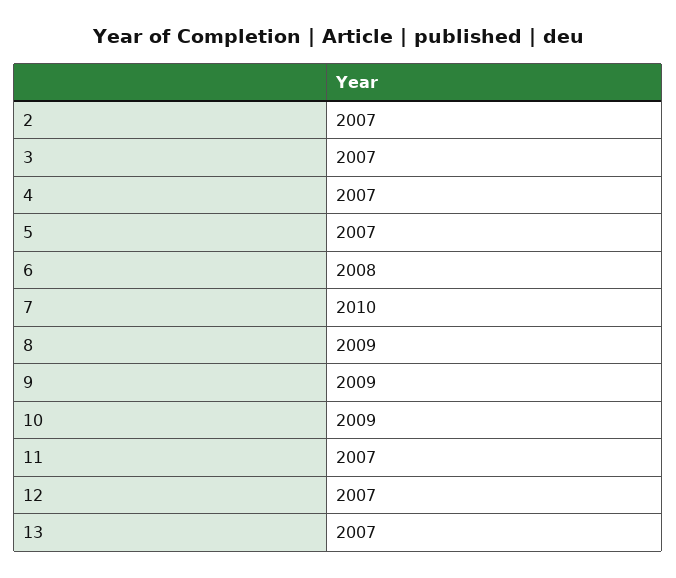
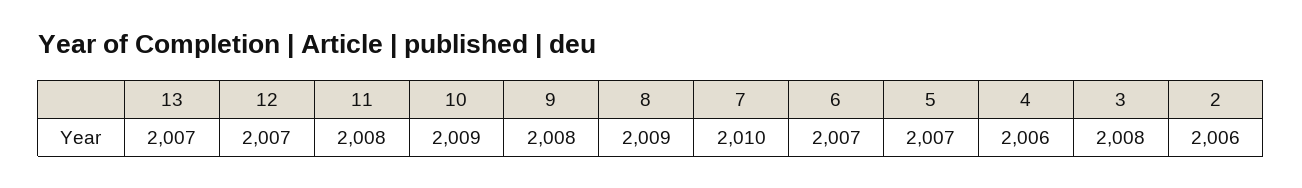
2: 2007 -> 2006
3: 2007 -> 2008
4: 2007 -> 2006
6: 2008 -> 2007
9: 2009 -> 2008
11: 2007 -> 2008

